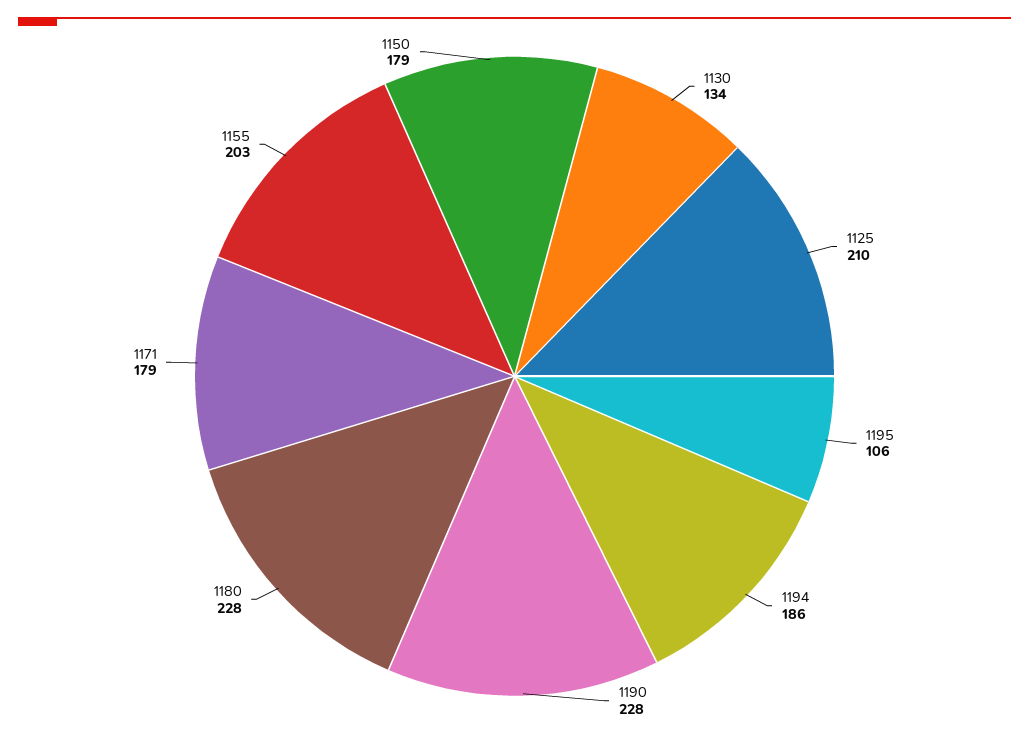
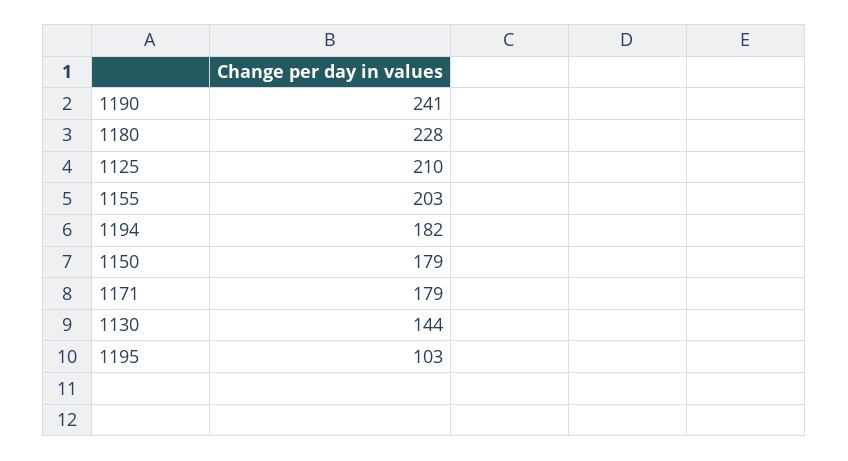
1130: 134 -> 144
1195: 106 -> 103
1194: 186 -> 182
1190: 228 -> 241

